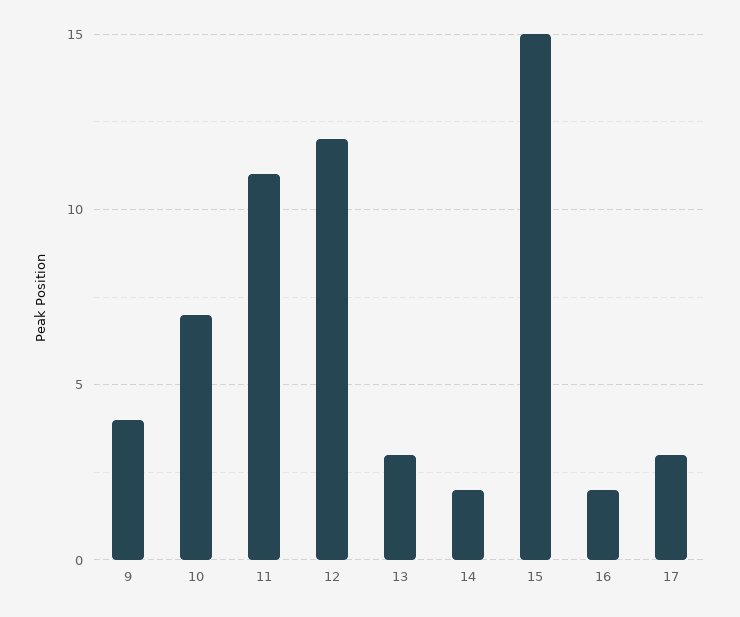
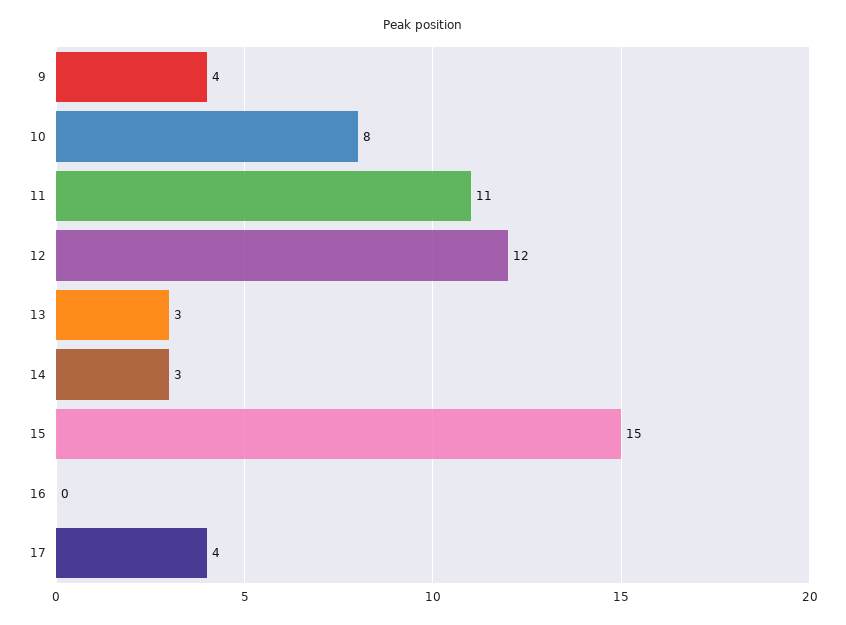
10: 7 -> 8
14: 2 -> 3
16: 2 -> 0
17: 3 -> 4

